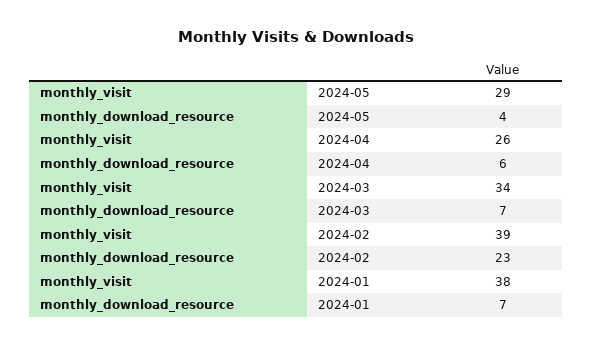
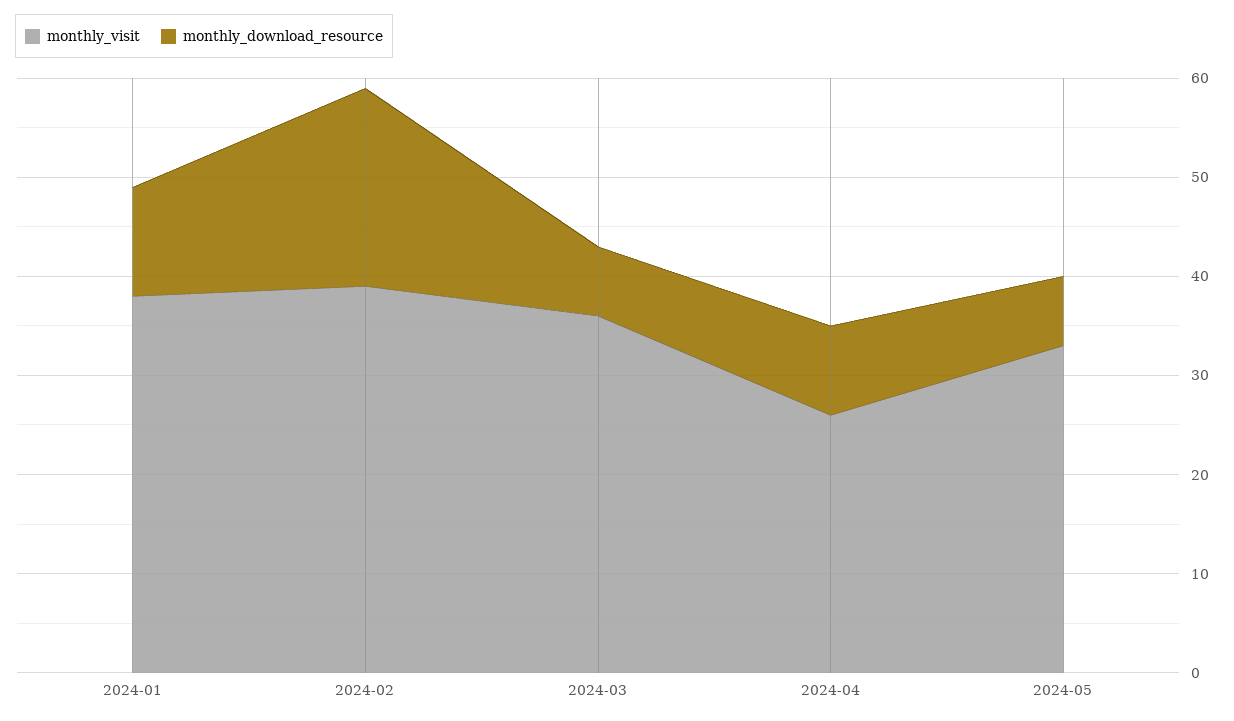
monthly_visit, 2024-05: 29 -> 33
monthly_download_resource, 2024-05: 4 -> 7
monthly_download_resource, 2024-04: 6 -> 9
monthly_visit, 2024-03: 34 -> 36
monthly_download_resource, 2024-02: 23 -> 20
monthly_download_resource, 2024-01: 7 -> 11

